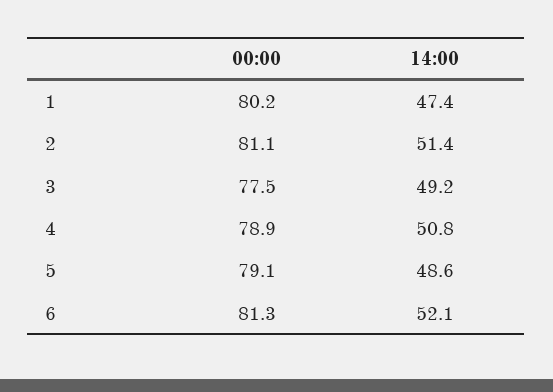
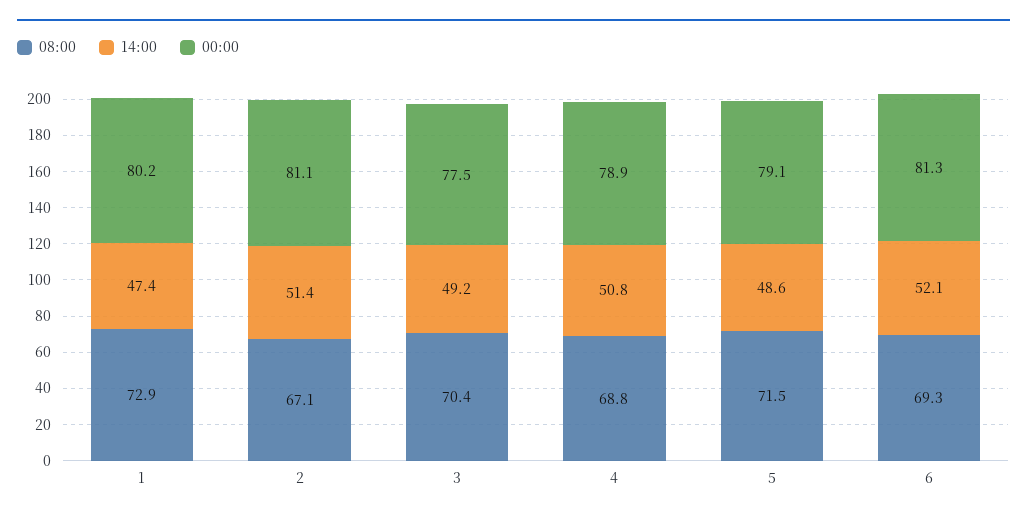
08:00, 1: none -> 72.9
08:00, 2: none -> 67.1
08:00, 3: none -> 70.4
08:00, 4: none -> 68.8
08:00, 5: none -> 71.5
08:00, 6: none -> 69.3

